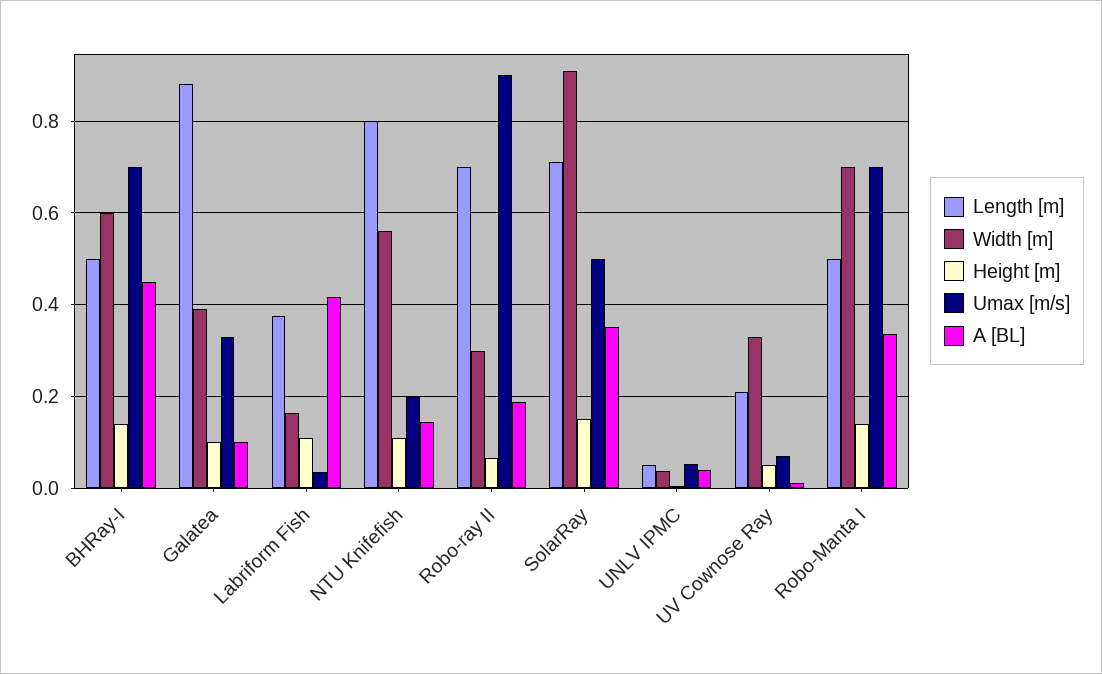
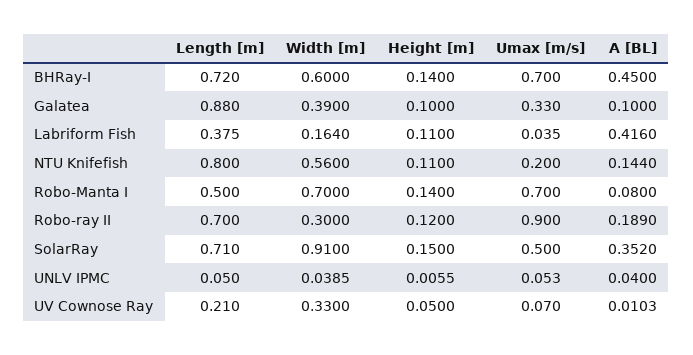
Length [m], BHRay-I: 0.5 -> 0.72
Height [m], Robo-ray II: 0.06 -> 0.12
A [BL], Robo-Manta I: 0.34 -> 0.08

